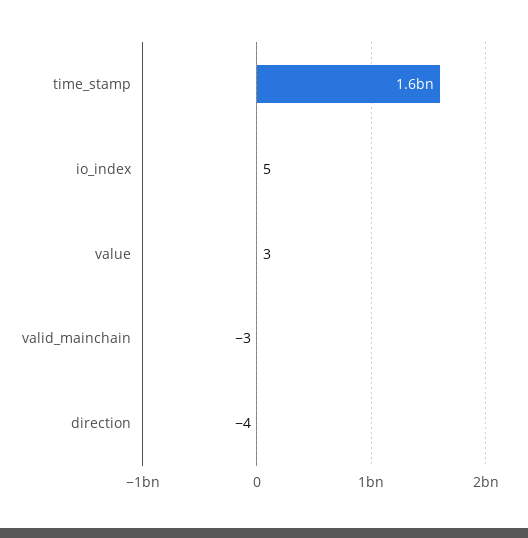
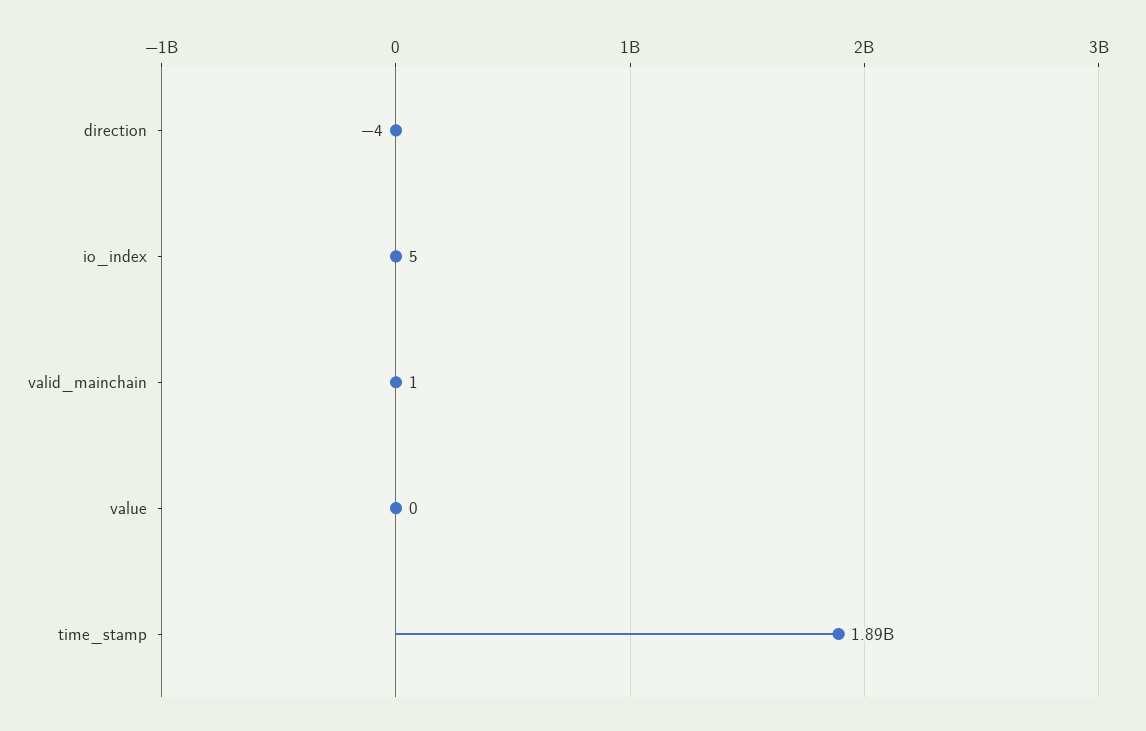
time_stamp: 1600000000 -> 1890000000
value: 3 -> 0
valid_mainchain: -3 -> 1

